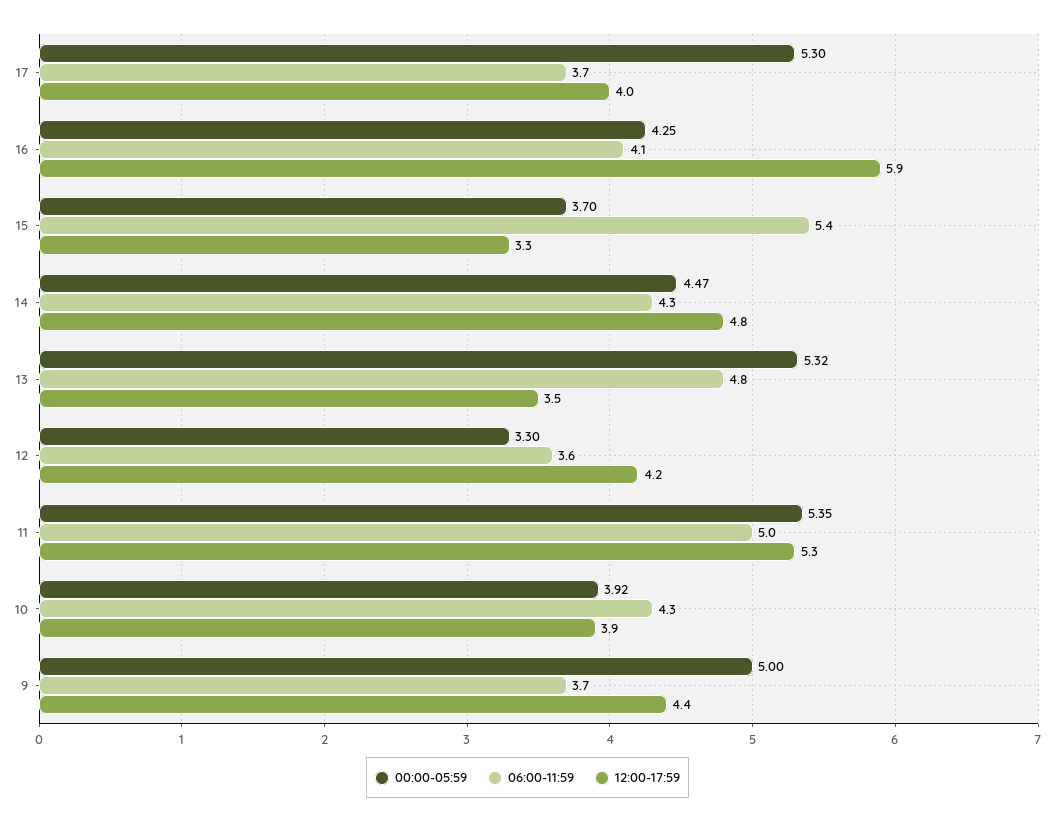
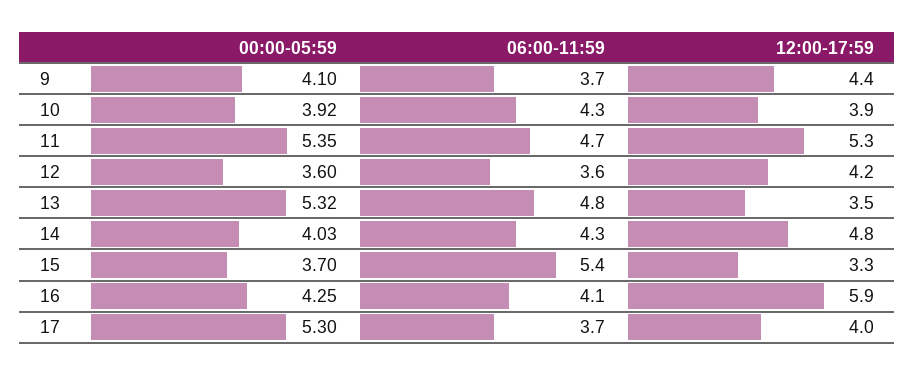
00:00-05:59, 14: 4.47 -> 4.03
00:00-05:59, 12: 3.3 -> 3.6
06:00-11:59, 11: 5 -> 4.7
00:00-05:59, 9: 5 -> 4.1

